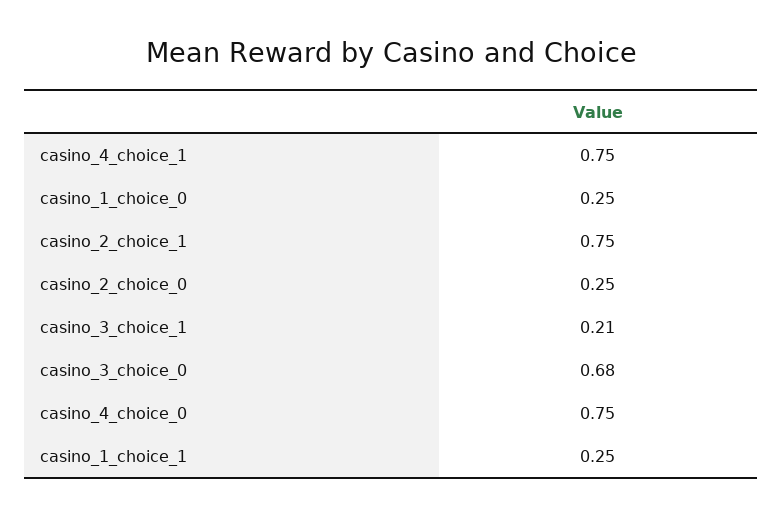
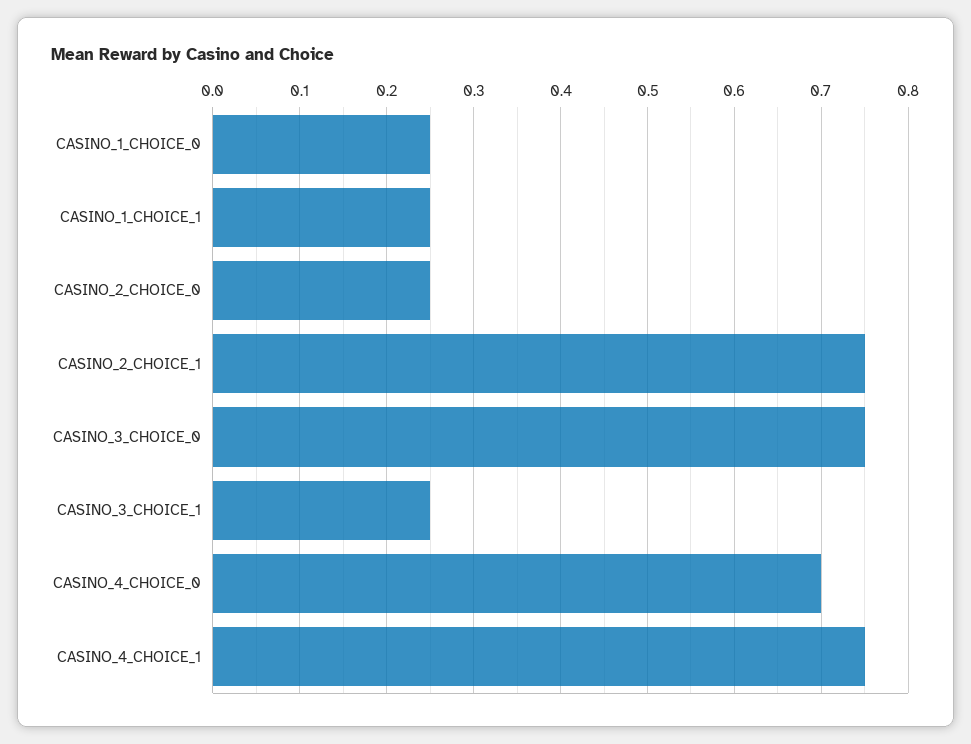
casino_3_choice_1: 0.21 -> 0.25
casino_3_choice_0: 0.68 -> 0.75
casino_4_choice_0: 0.75 -> 0.7

